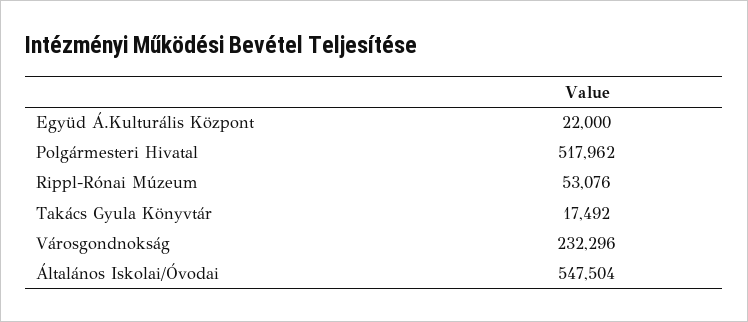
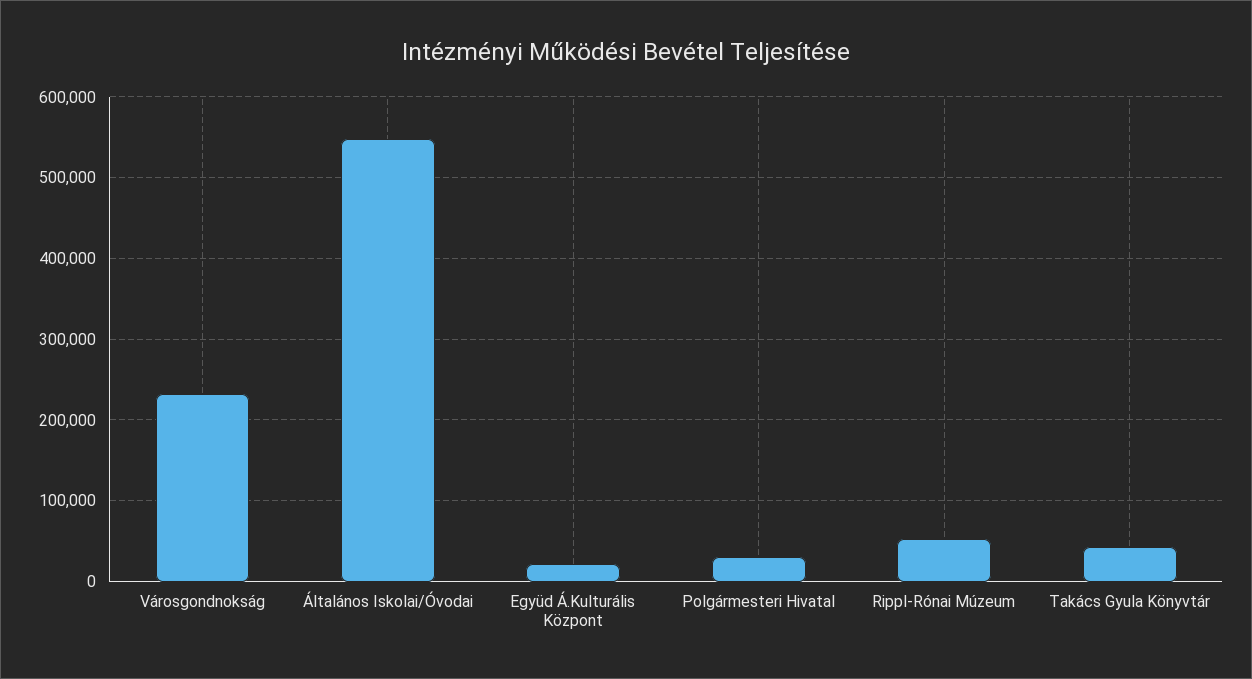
Polgármesteri Hivatal: 517962 -> 30000
Takács Gyula Könyvtár: 17492 -> 40000

